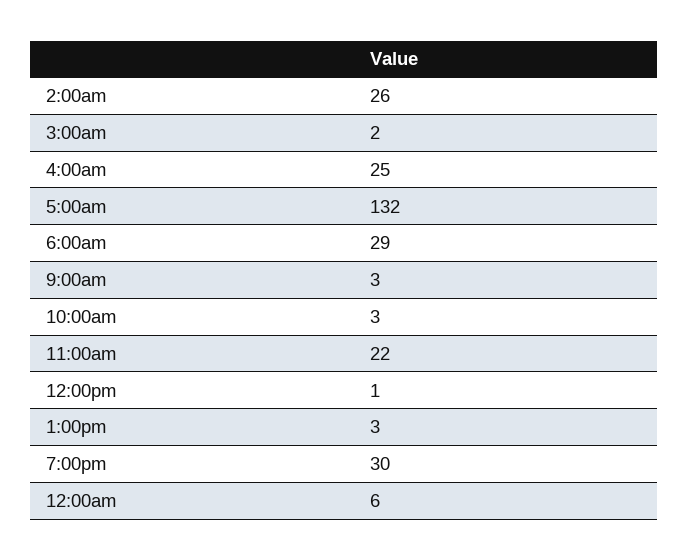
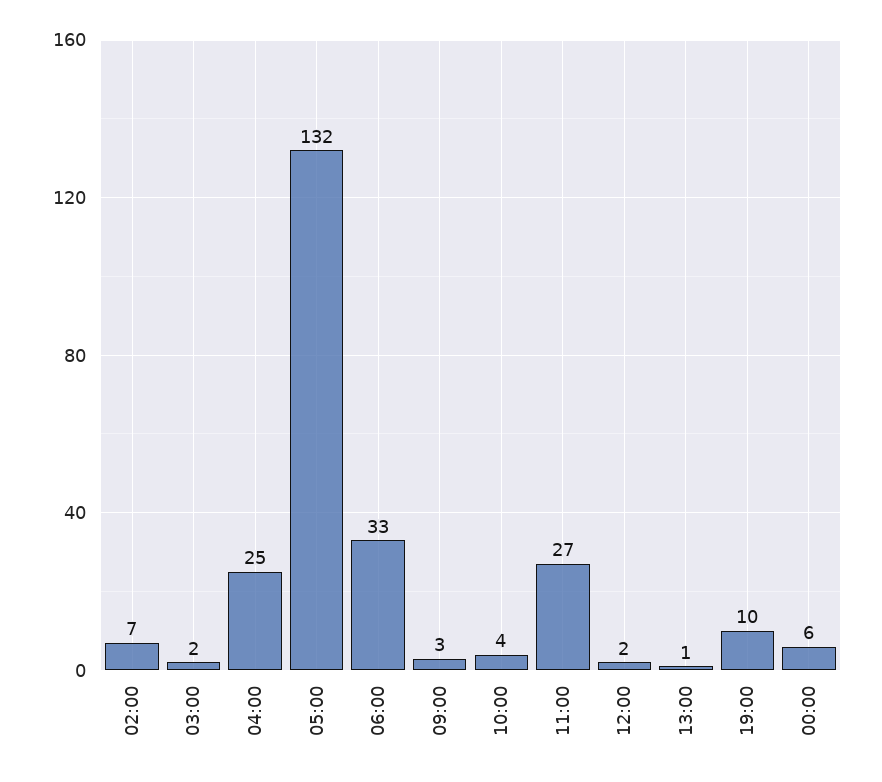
2:00am: 26 -> 7
6:00am: 29 -> 33
10:00am: 3 -> 4
11:00am: 22 -> 27
12:00pm: 1 -> 2
1:00pm: 3 -> 1
7:00pm: 30 -> 10

